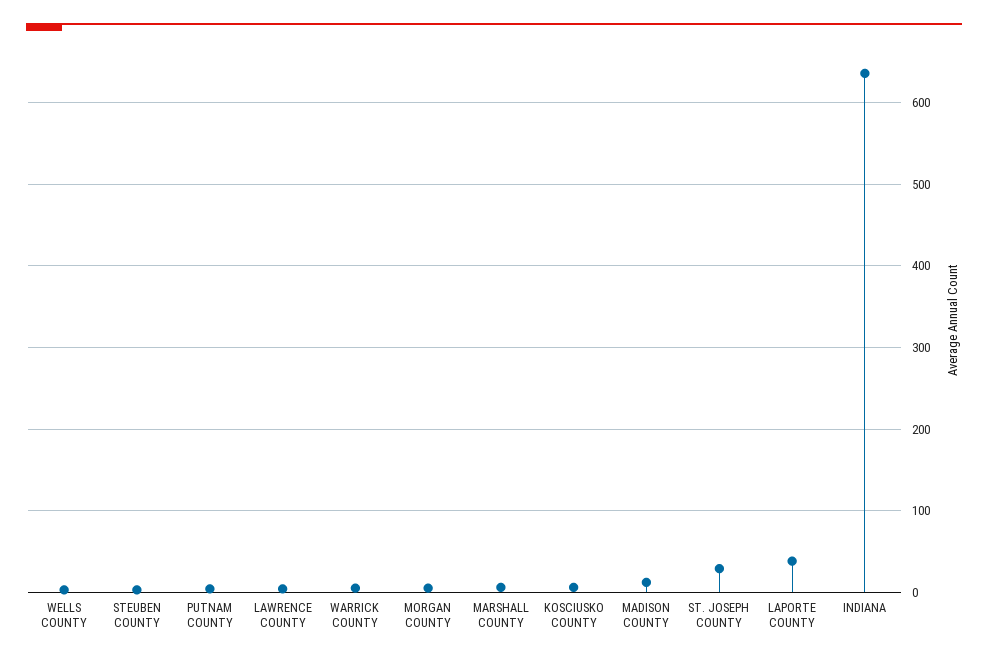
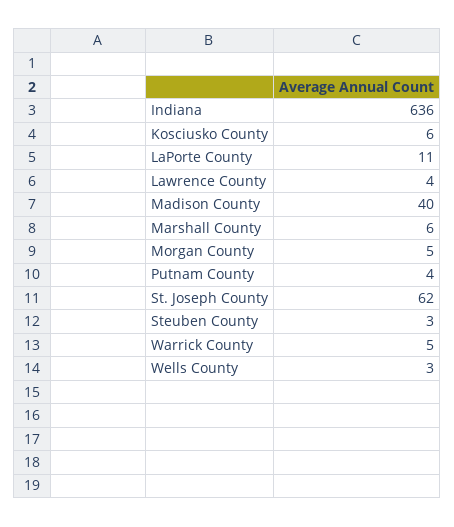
MADISON COUNTY: 10 -> 40
ST. JOSEPH COUNTY: 30 -> 62
LAPORTE COUNTY: 40 -> 11

